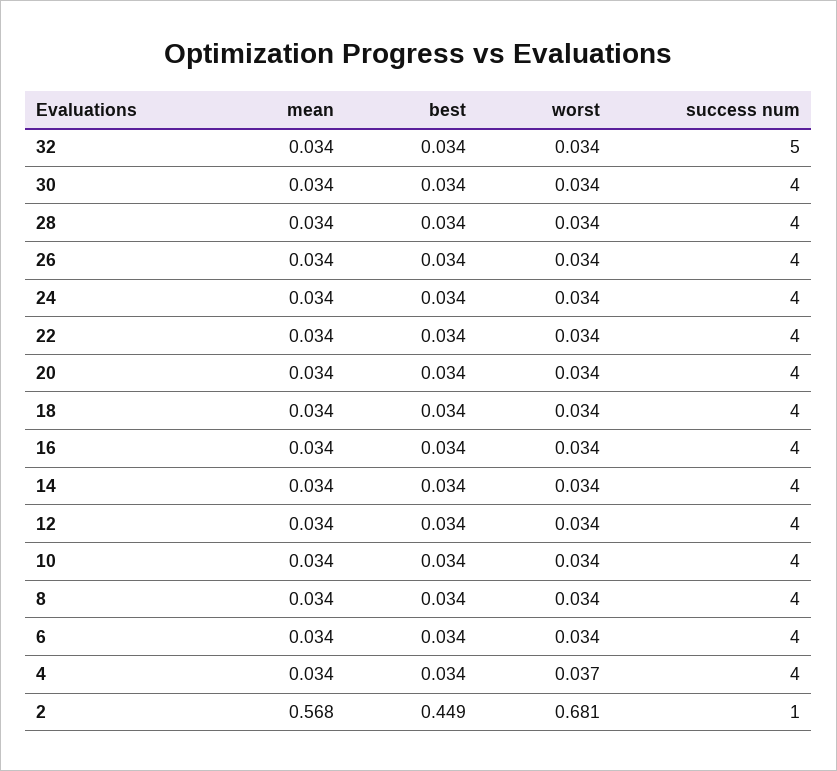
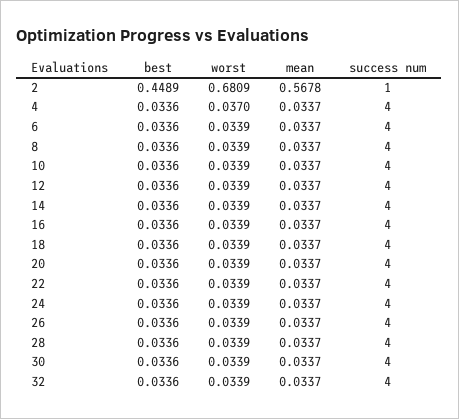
success num, 32: 5 -> 4

